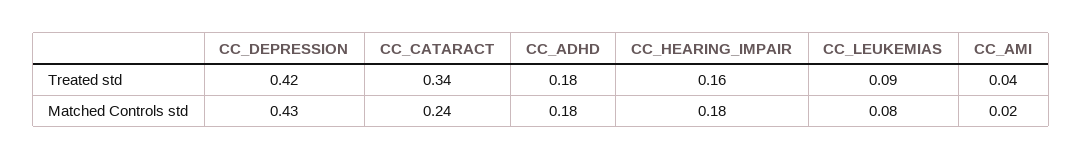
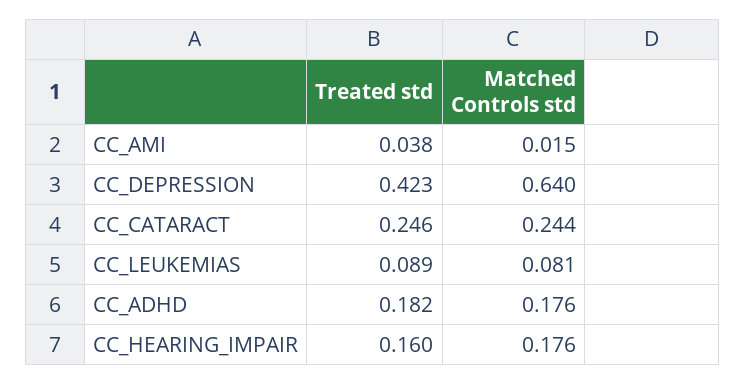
CC_CATARACT, Treated std: 0.34 -> 0.246
CC_DEPRESSION, Matched Controls std: 0.43 -> 0.64

